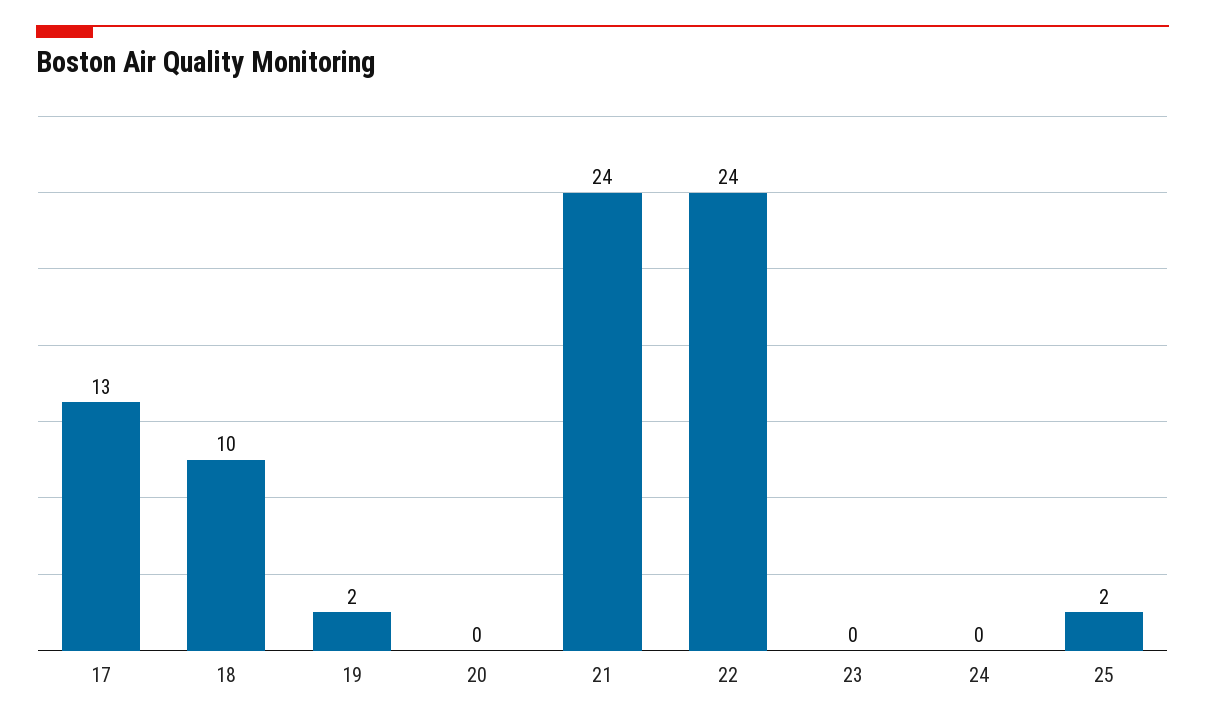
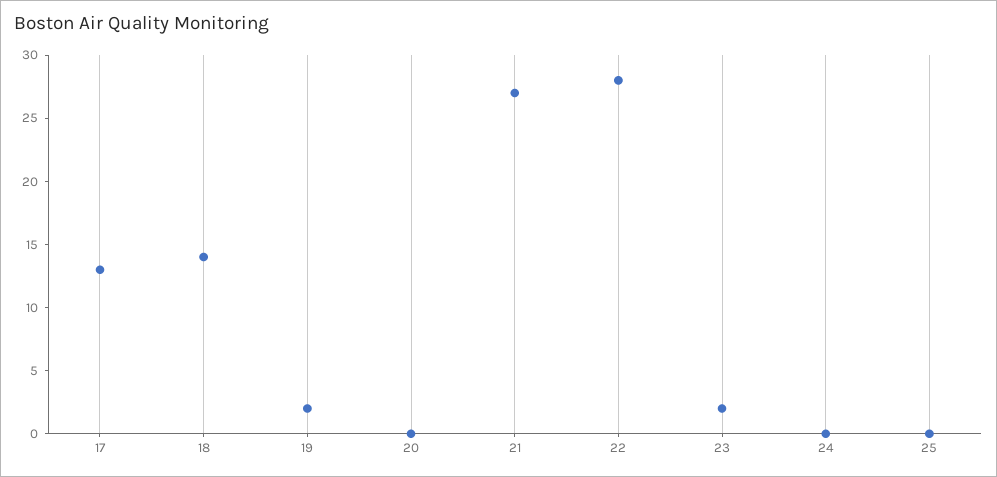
18: 10 -> 14
21: 24 -> 27
22: 24 -> 28
23: 0 -> 2
25: 2 -> 0

